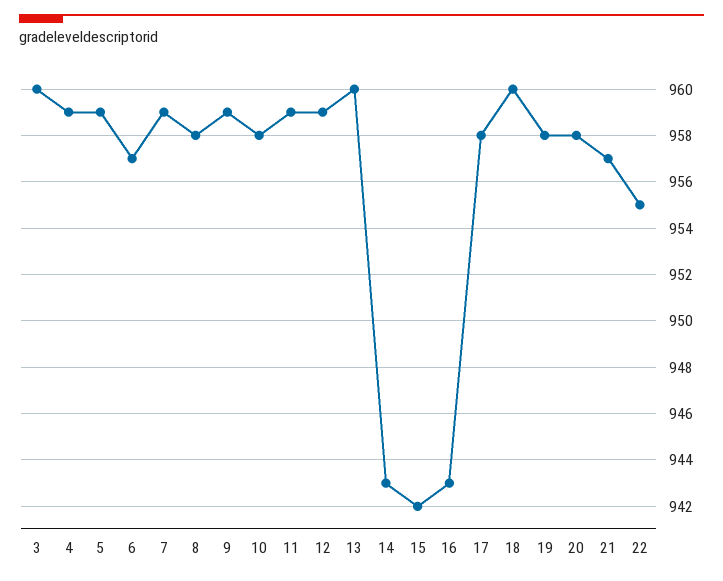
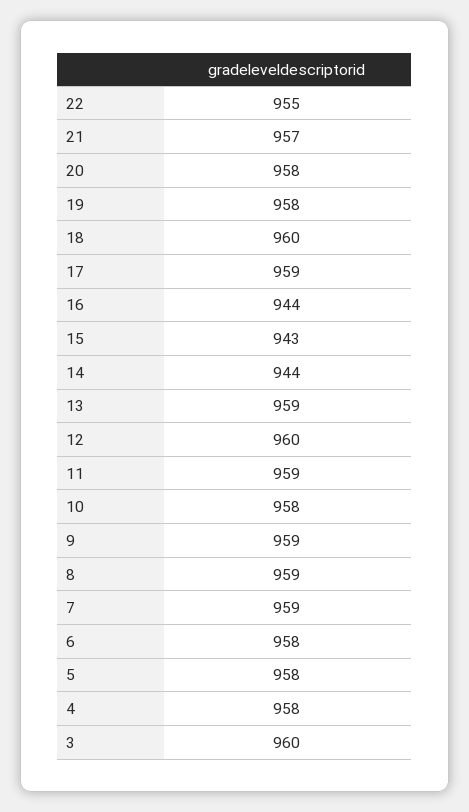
4: 959 -> 958
5: 959 -> 958
6: 957 -> 958
8: 958 -> 959
12: 959 -> 960
13: 960 -> 959
14: 943 -> 944
15: 942 -> 943
16: 943 -> 944
17: 958 -> 959

